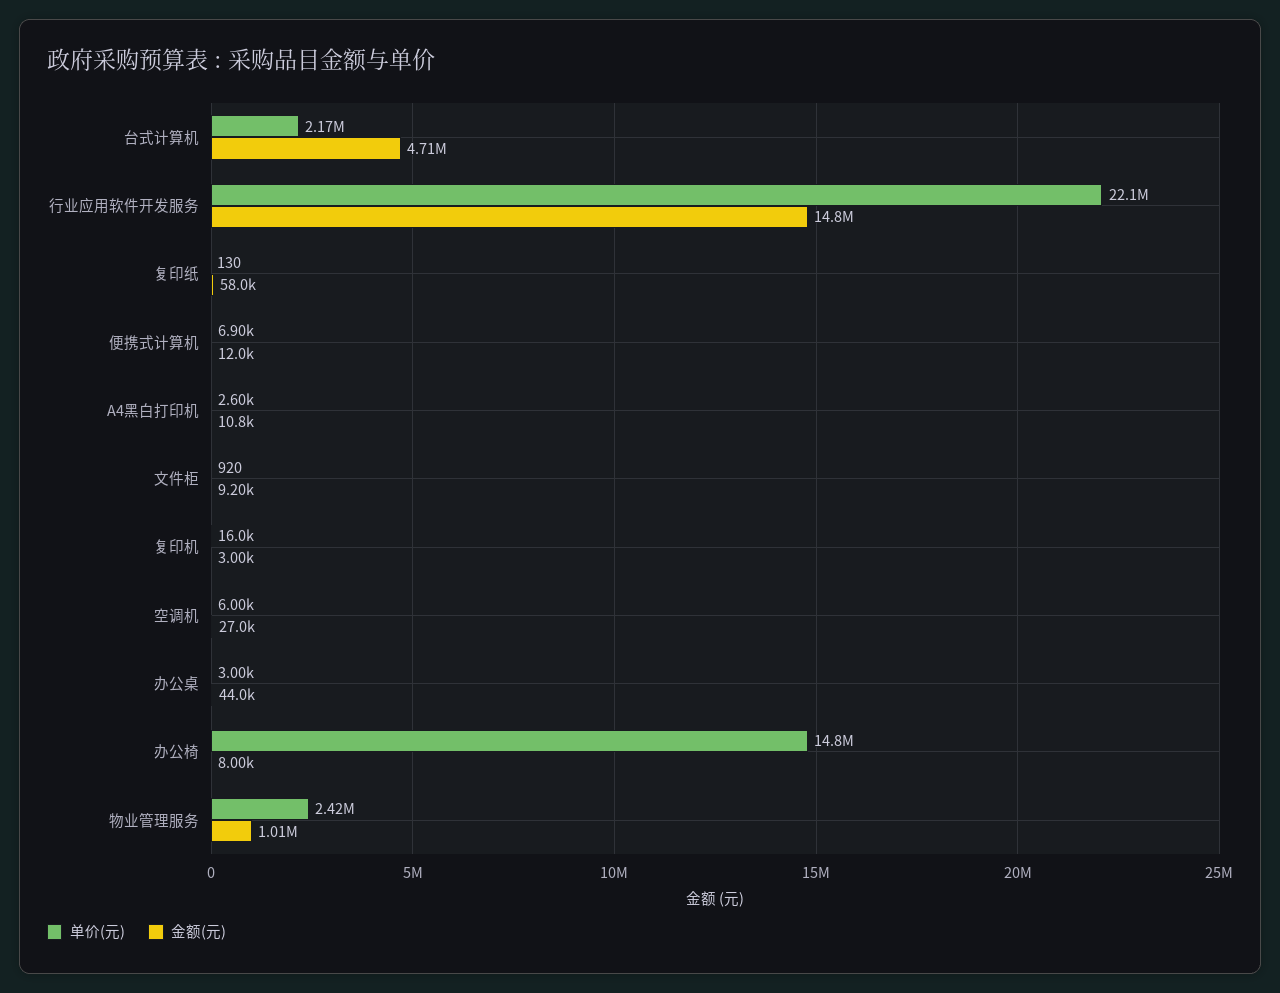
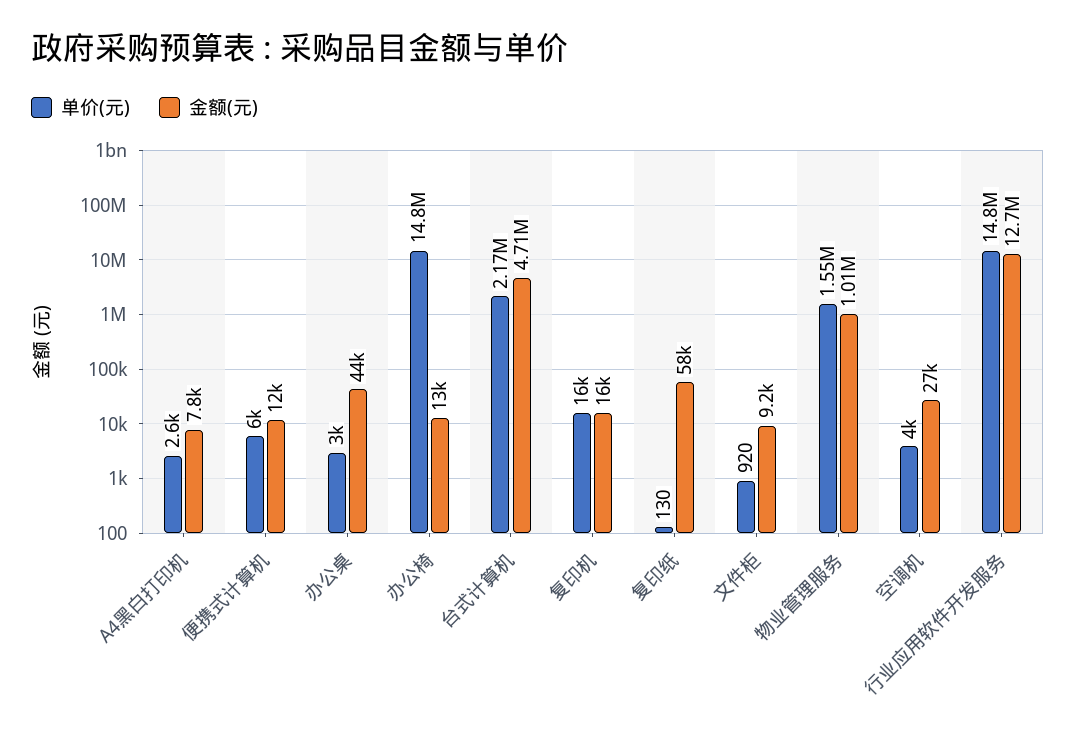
单价(元), 行业应用软件开发服务: 22100000 -> 14800000
金额(元), 行业应用软件开发服务: 14800000 -> 12700000
单价(元), 便携式计算机: 6900 -> 6000
金额(元), A4黑白打印机: 10800 -> 7800
金额(元), 复印机: 3000 -> 16000
单价(元), 空调机: 6000 -> 4000
金额(元), 办公椅: 8000 -> 13000
单价(元), 物业管理服务: 2420000 -> 1550000

